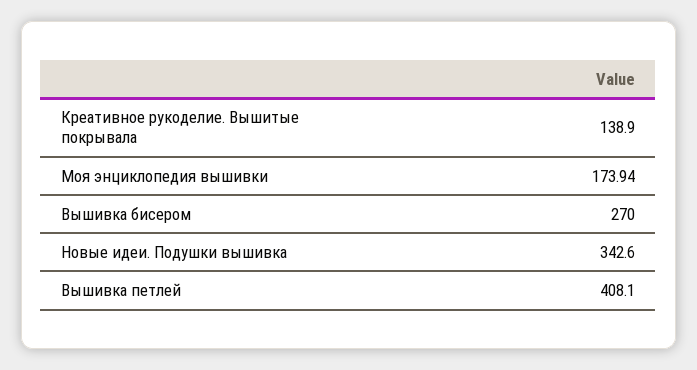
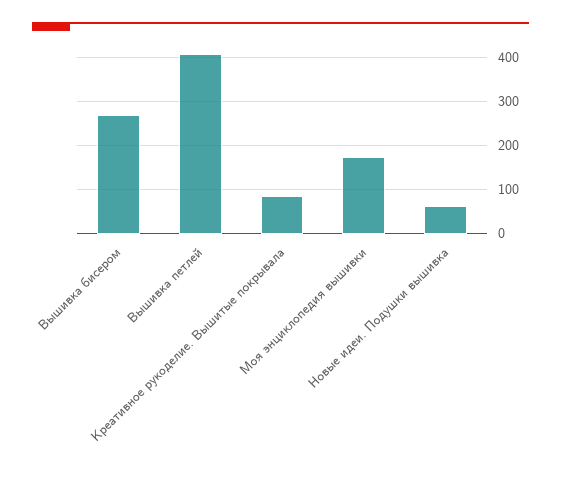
Креативное рукоделие. Вышитые покрывала: 138.9 -> 80
Новые идеи. Подушки вышивка: 342.6 -> 60

